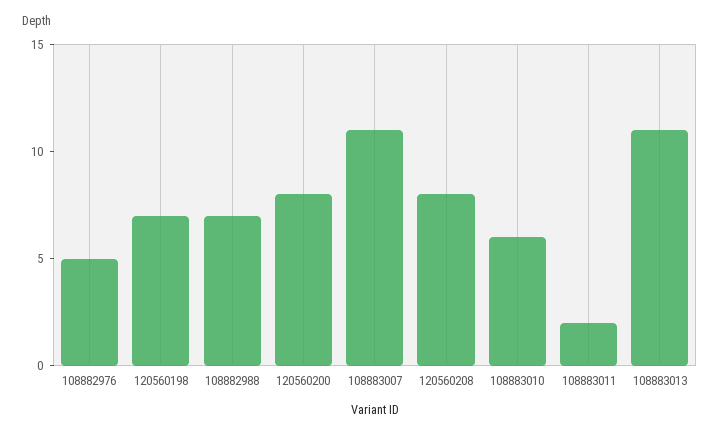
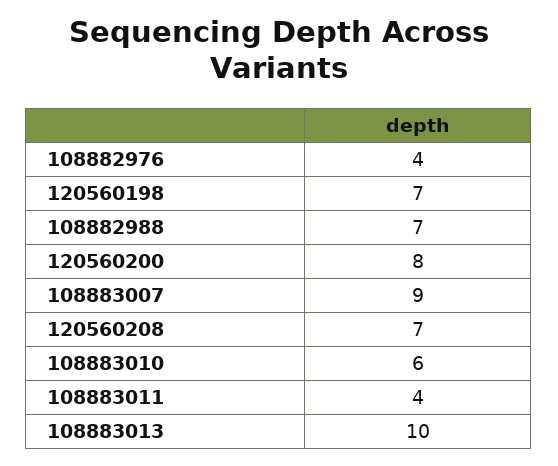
108882976: 5 -> 4
108883007: 11 -> 9
120560208: 8 -> 7
108883011: 2 -> 4
108883013: 11 -> 10

